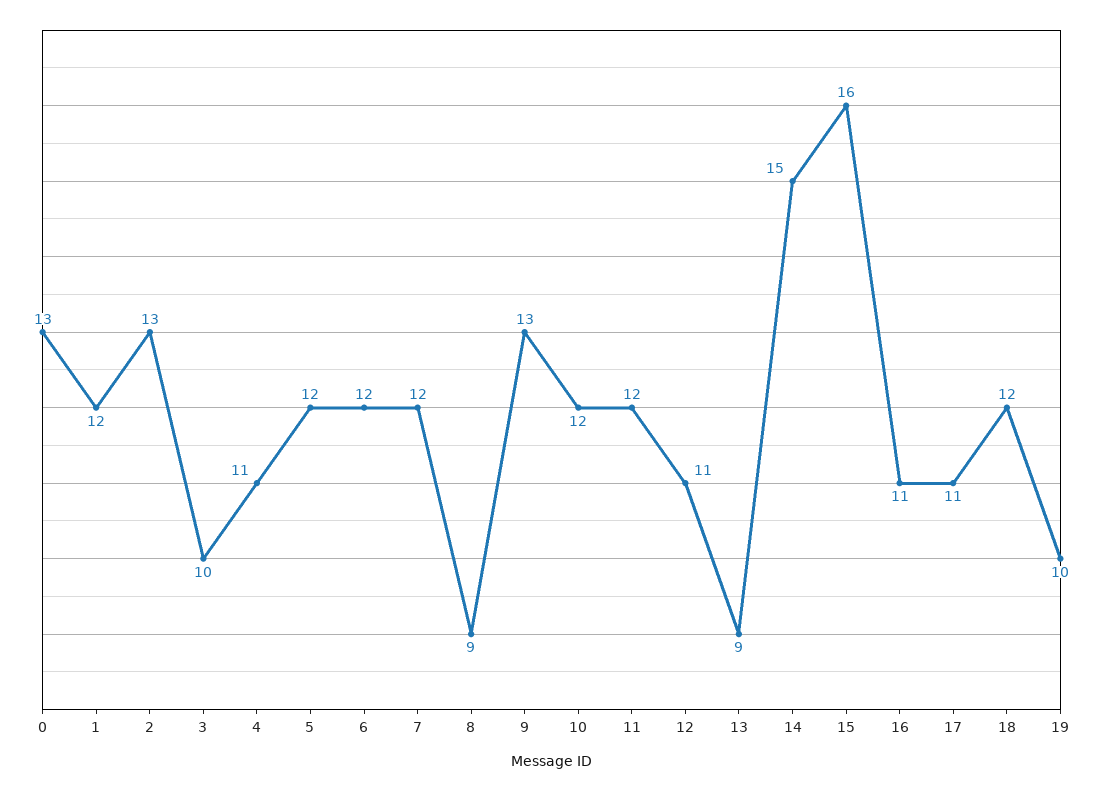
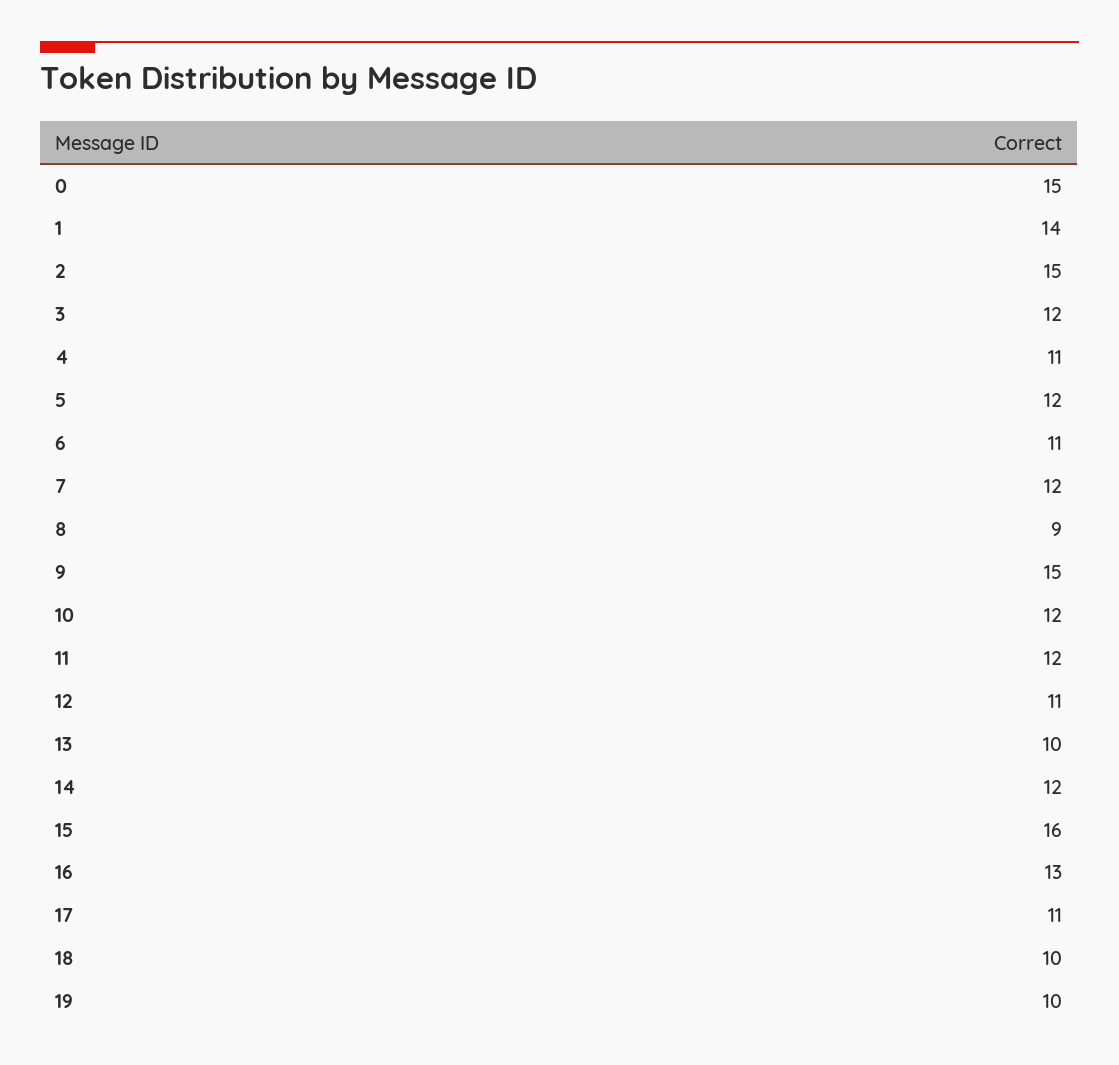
0: 13 -> 15
1: 12 -> 14
2: 13 -> 15
3: 10 -> 12
6: 12 -> 11
9: 13 -> 15
13: 9 -> 10
14: 15 -> 12
16: 11 -> 13
18: 12 -> 10

